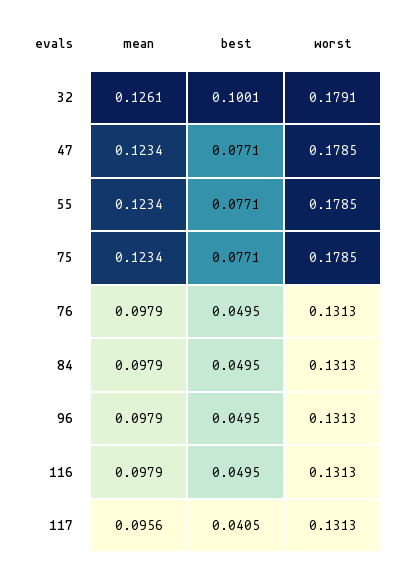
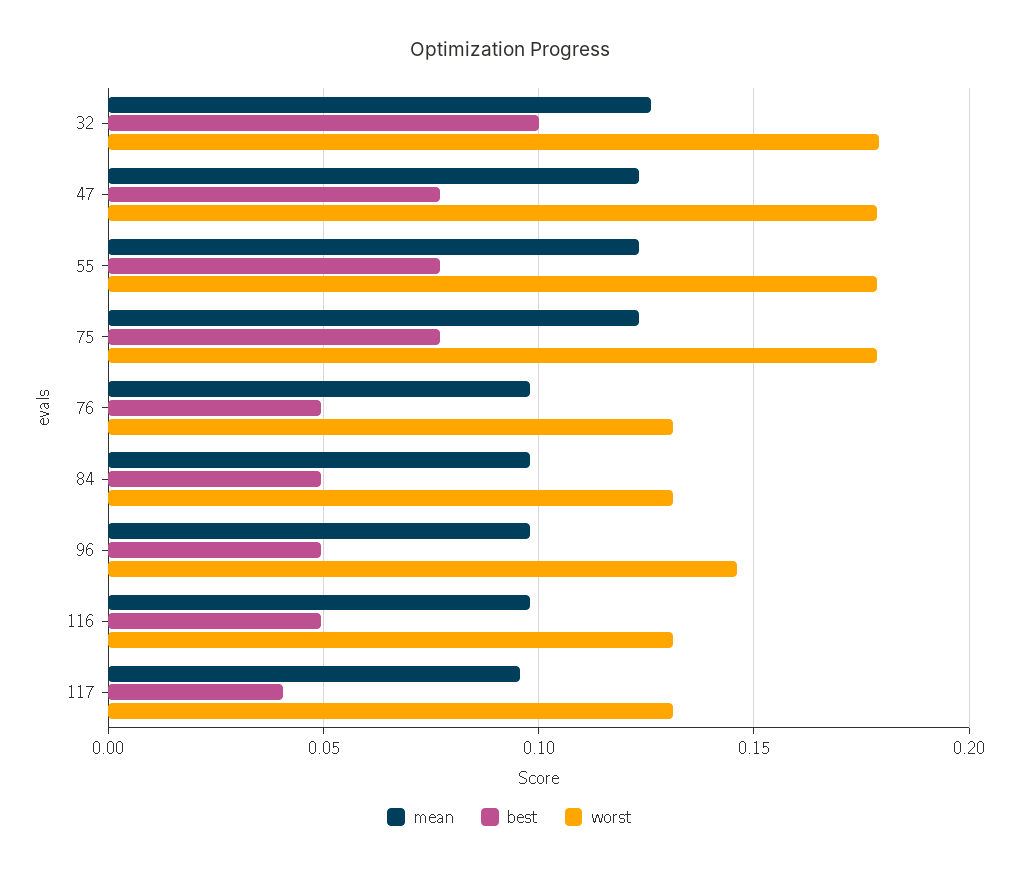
worst, 96: 0.1313 -> 0.145

